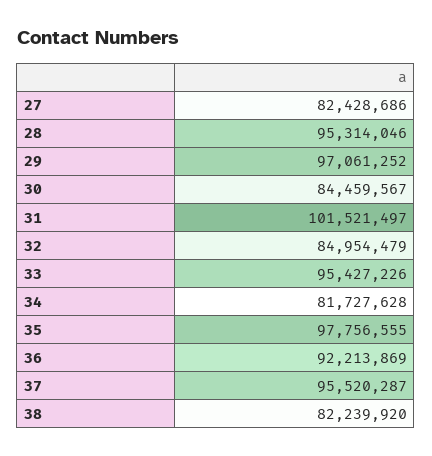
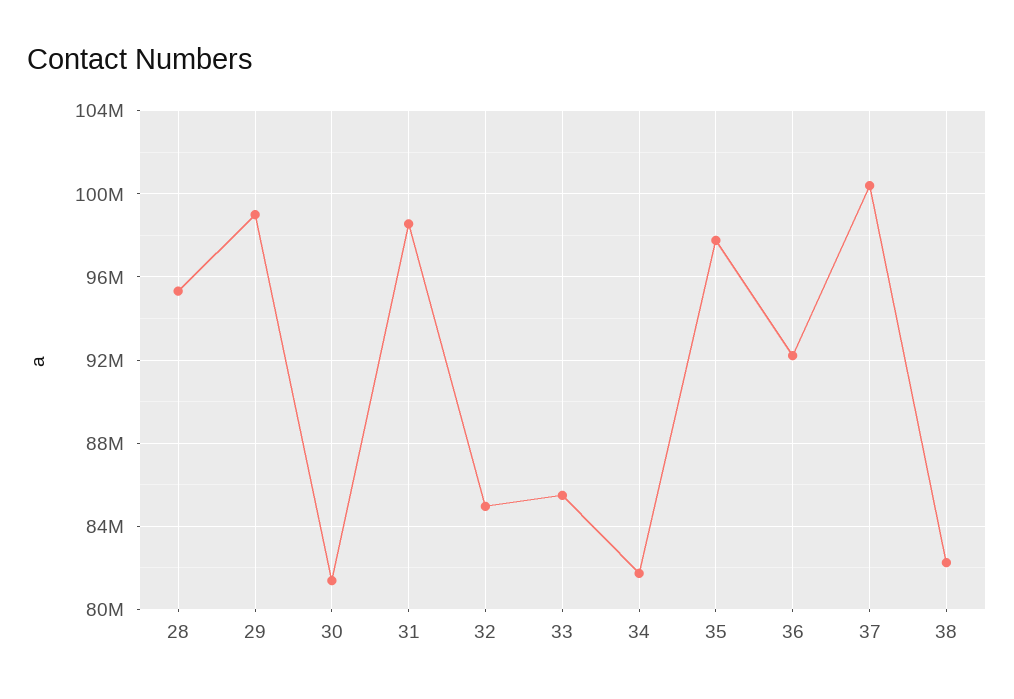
27: 82428686 -> none
29: 97061252 -> 99000000
30: 84459567 -> 81500000
31: 101521497 -> 98500000
33: 95427226 -> 85500000
37: 95520287 -> 100500000

